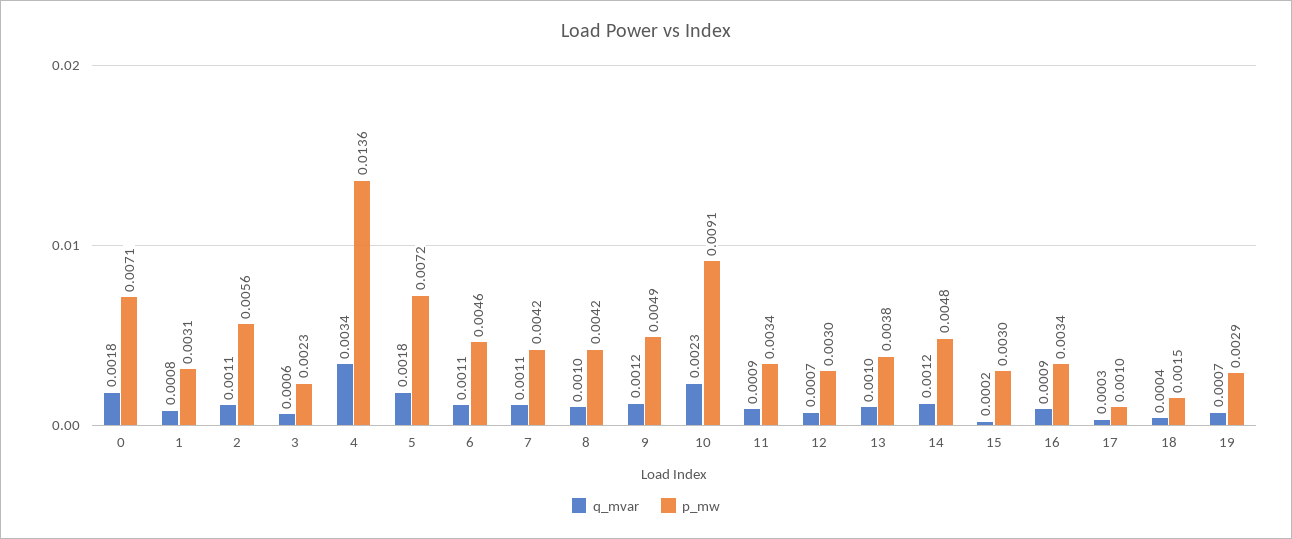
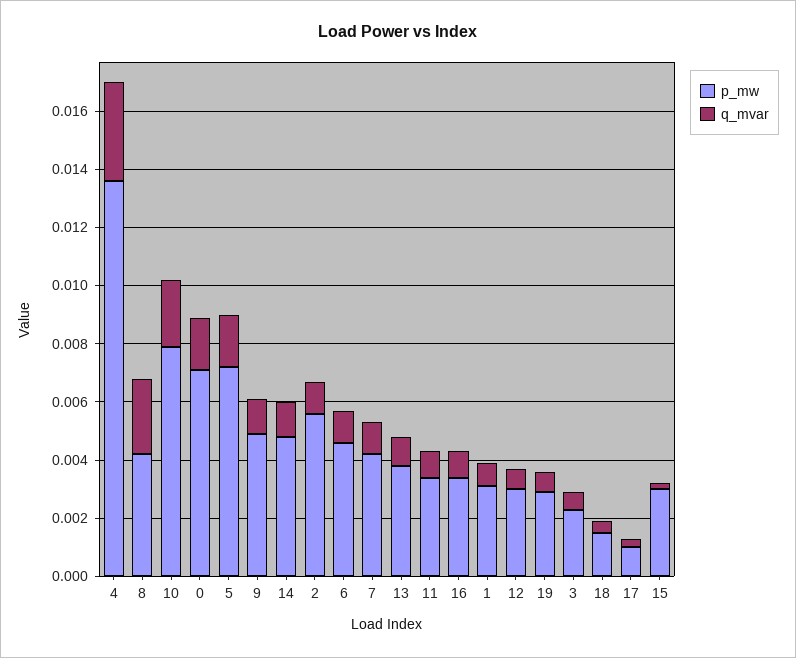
q_mvar, 8: 0.001 -> 0.0025
p_mw, 10: 0.0091 -> 0.008

